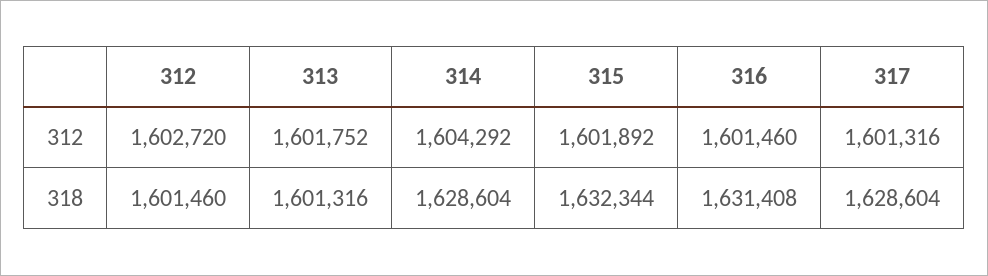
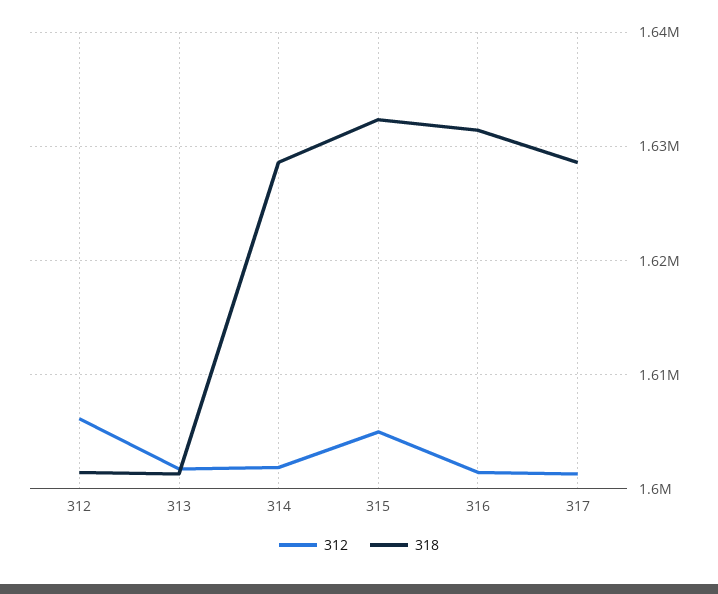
312, 312: 1602720 -> 1606000
312, 314: 1604292 -> 1602000
312, 315: 1601892 -> 1605000

